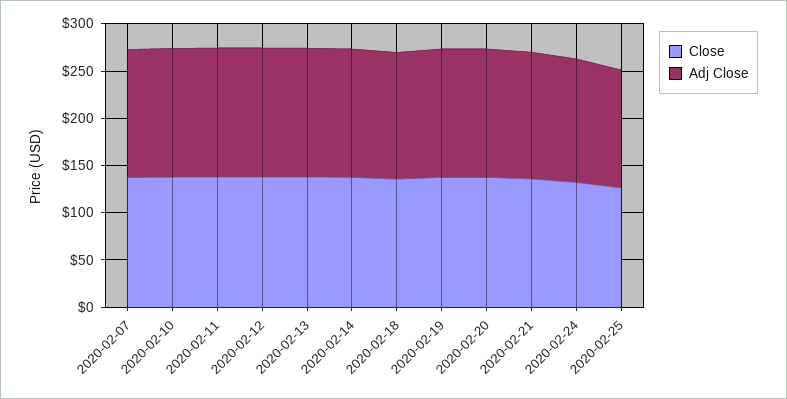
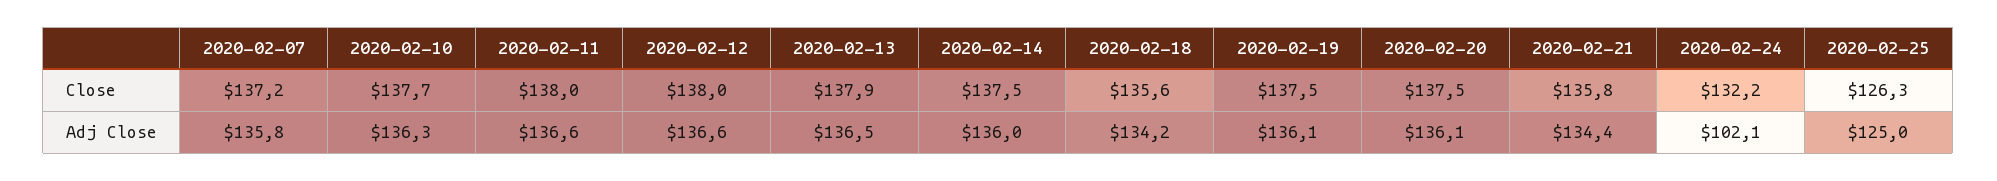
Adj Close, 2020-02-24: 130 -> 102.1

